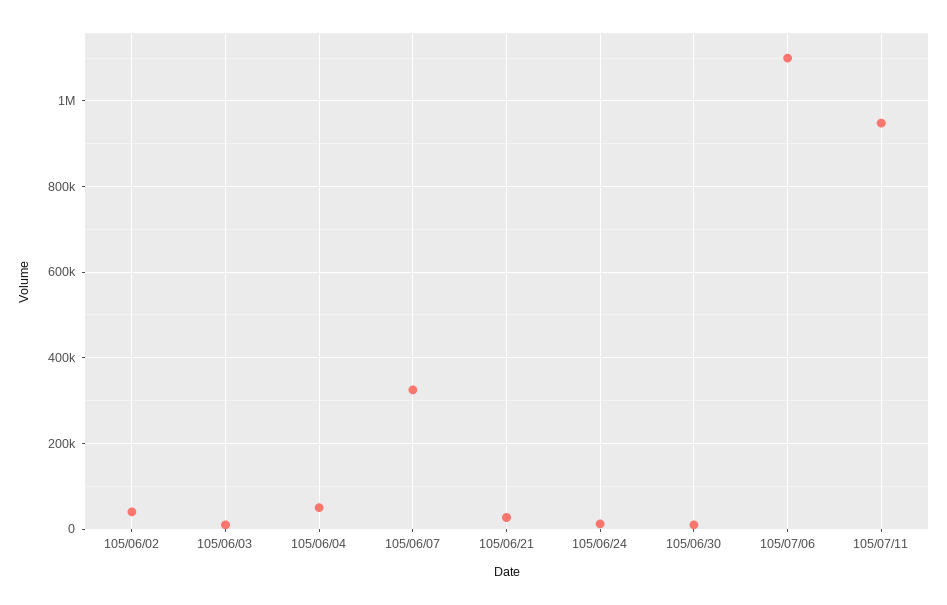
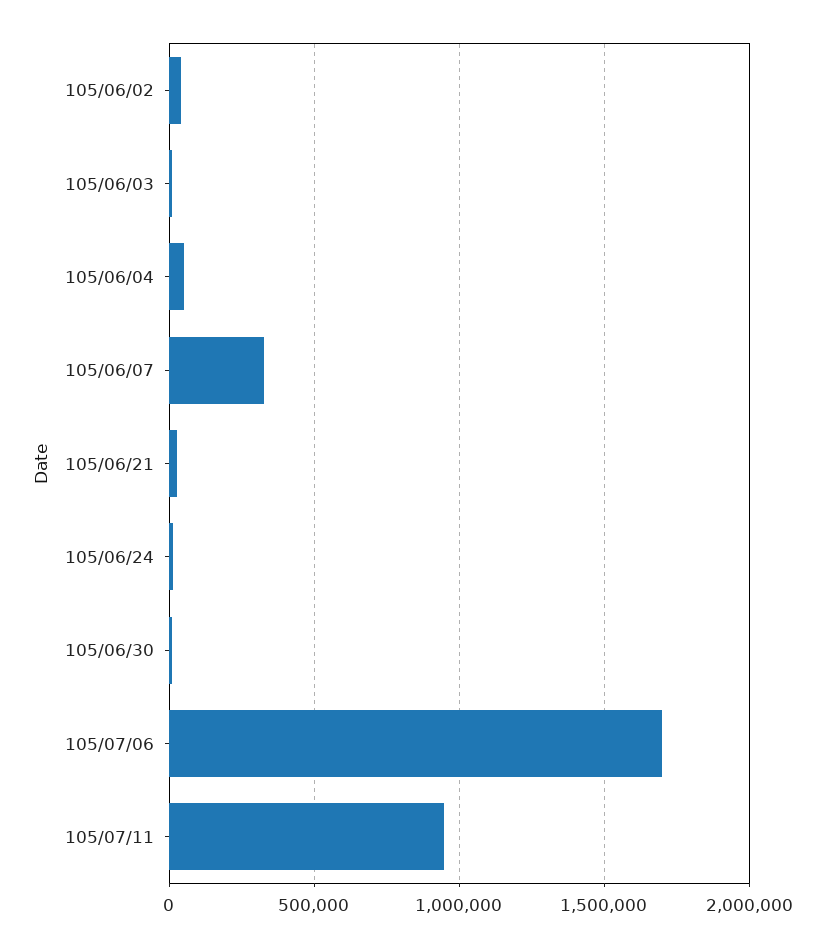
105/07/06: 1100000 -> 1700000

